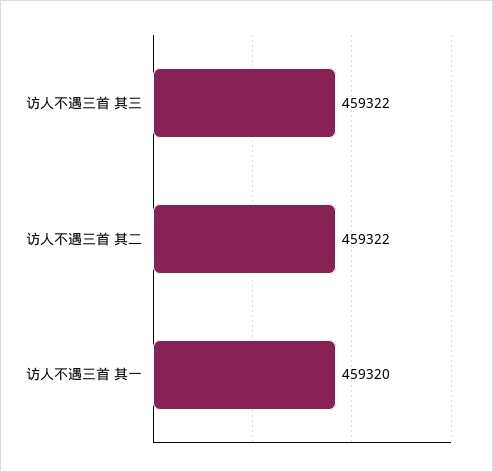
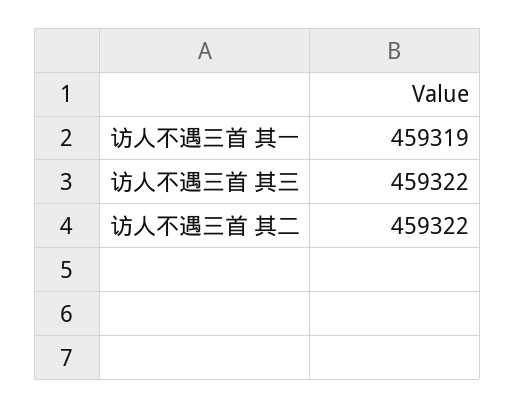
访人不遇三首 其一: 459320 -> 459319

